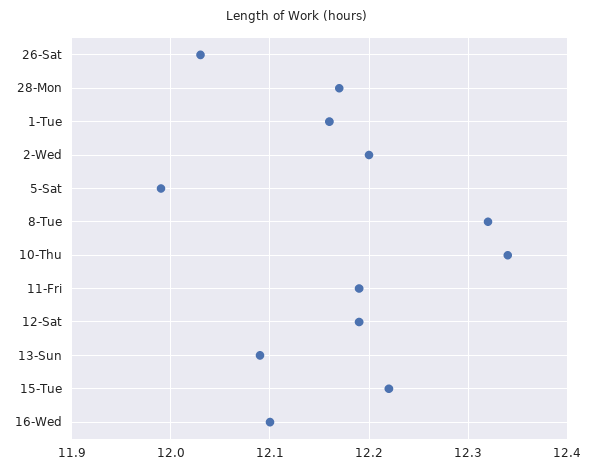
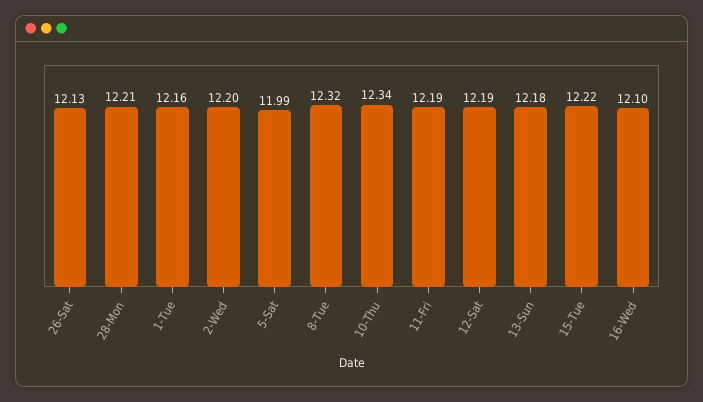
26-Sat: 12.03 -> 12.13
28-Mon: 12.17 -> 12.21
13-Sun: 12.09 -> 12.18

